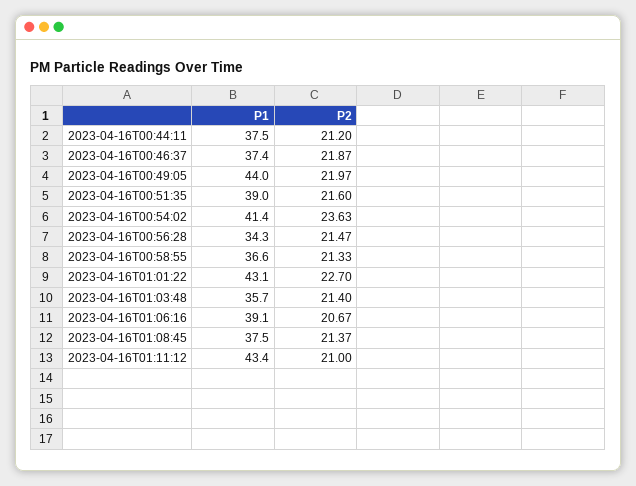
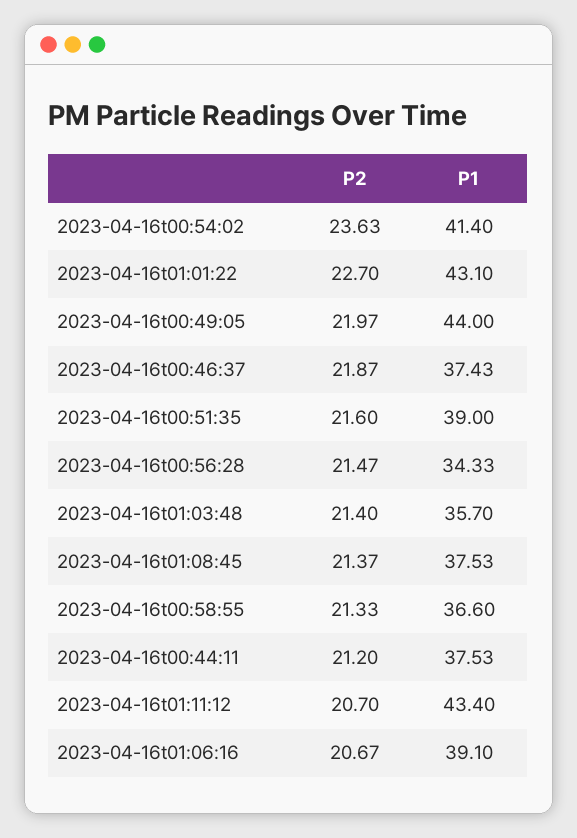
P2, 2023-04-16T01:11:12: 21 -> 20.7

